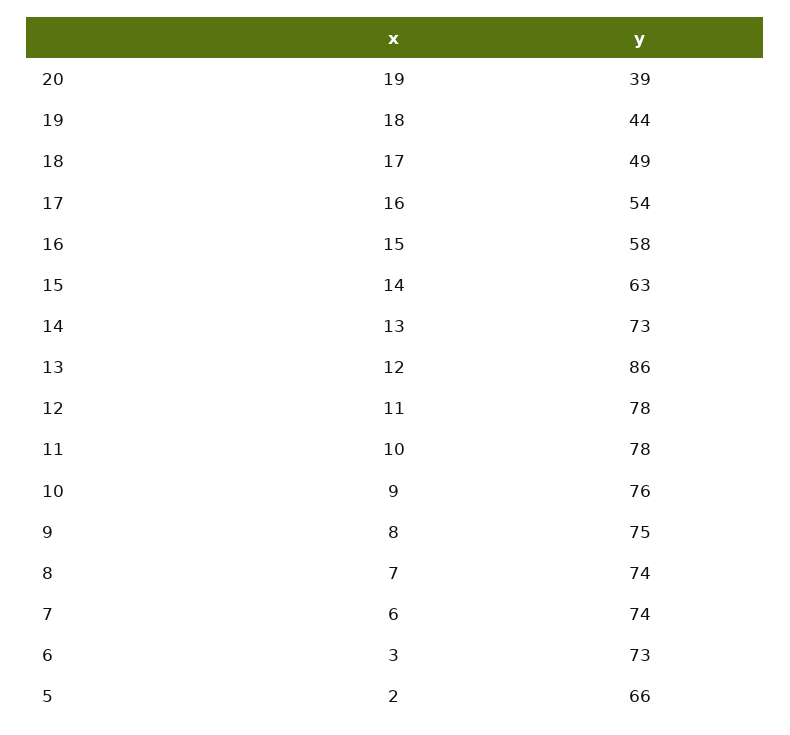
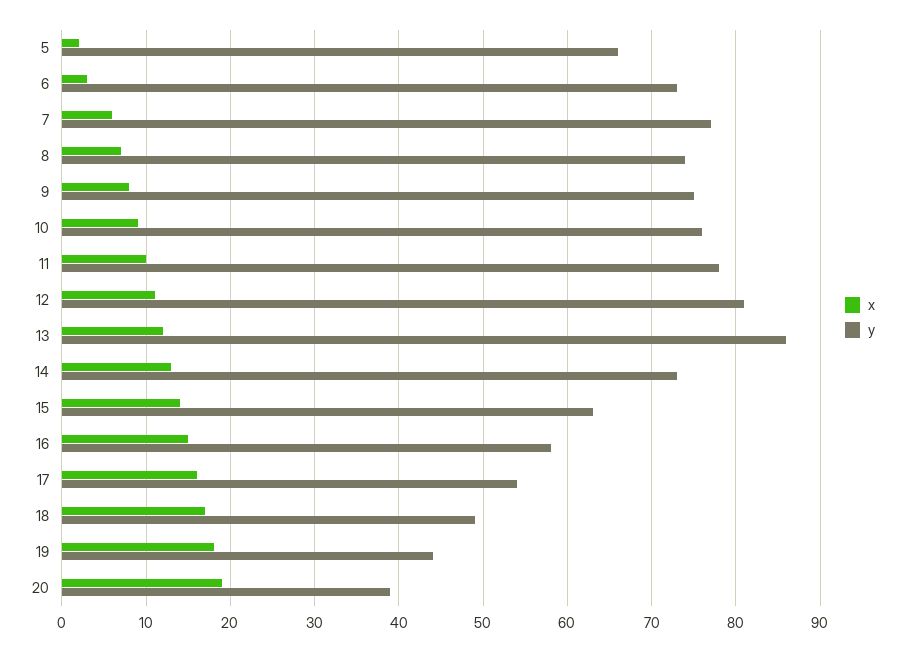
y, 12: 78 -> 81
y, 7: 74 -> 77

